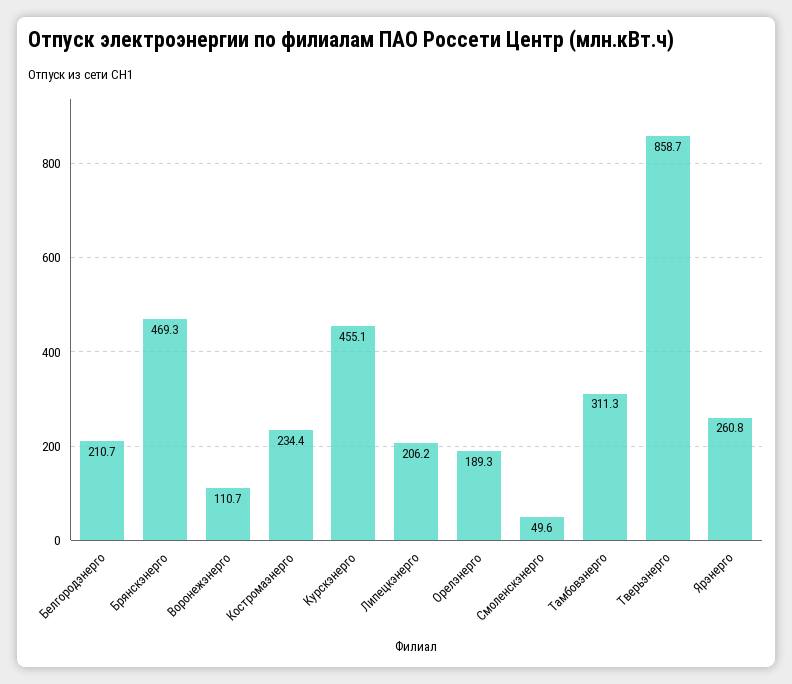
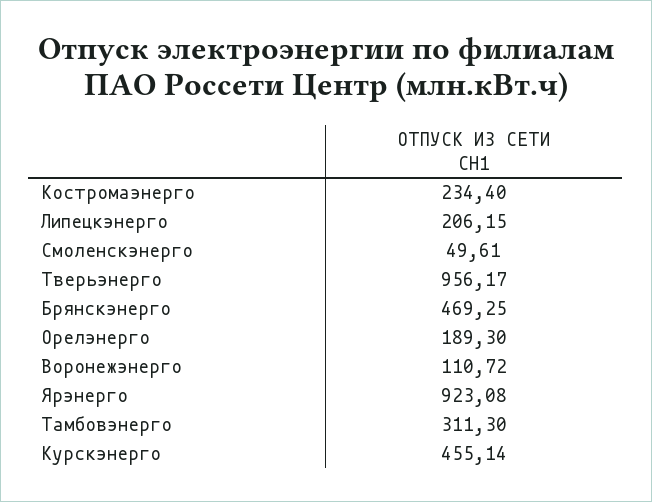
Белгородэнерго: 210.7 -> none
Тверьэнерго: 858.7 -> 956.17
Ярэнерго: 260.8 -> 923.08

